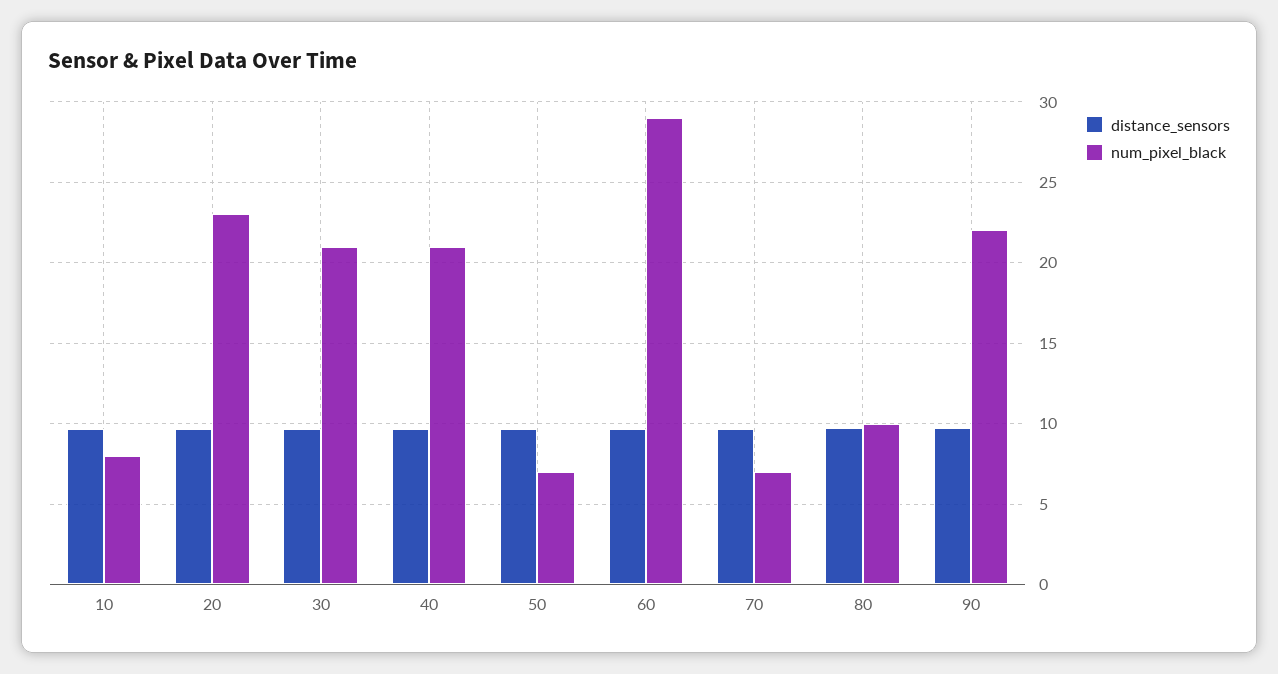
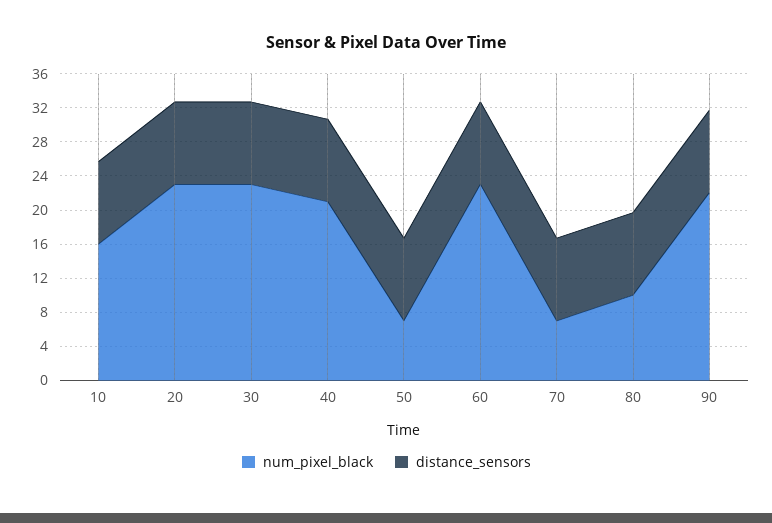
num_pixel_black, 10: 8 -> 16
num_pixel_black, 30: 21 -> 23
num_pixel_black, 60: 29 -> 23

